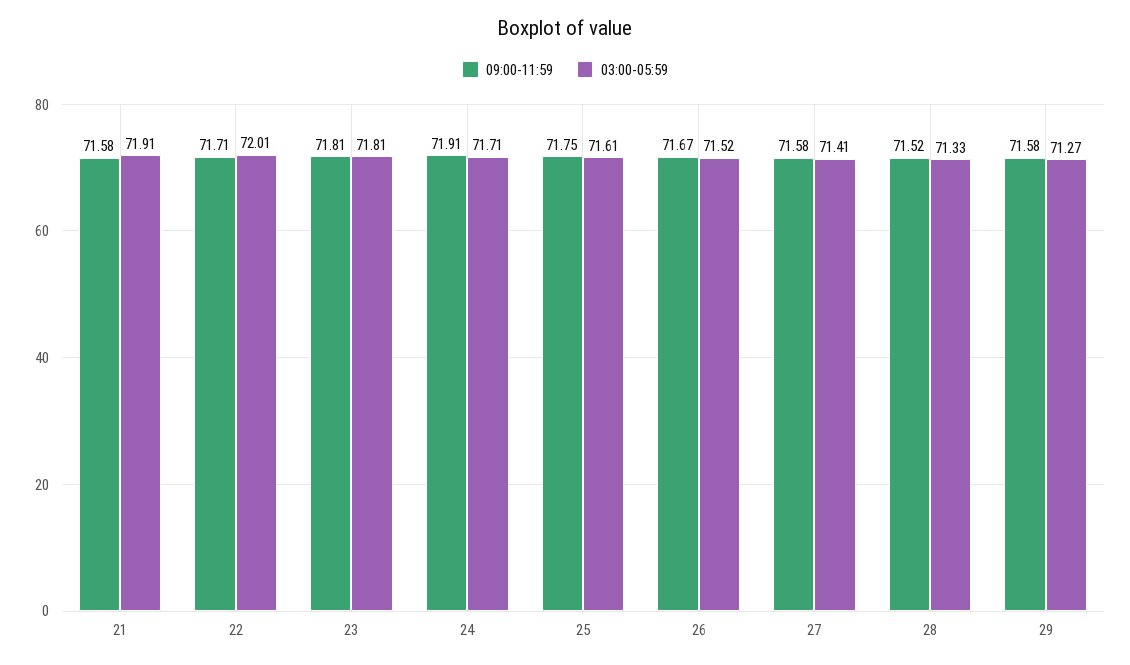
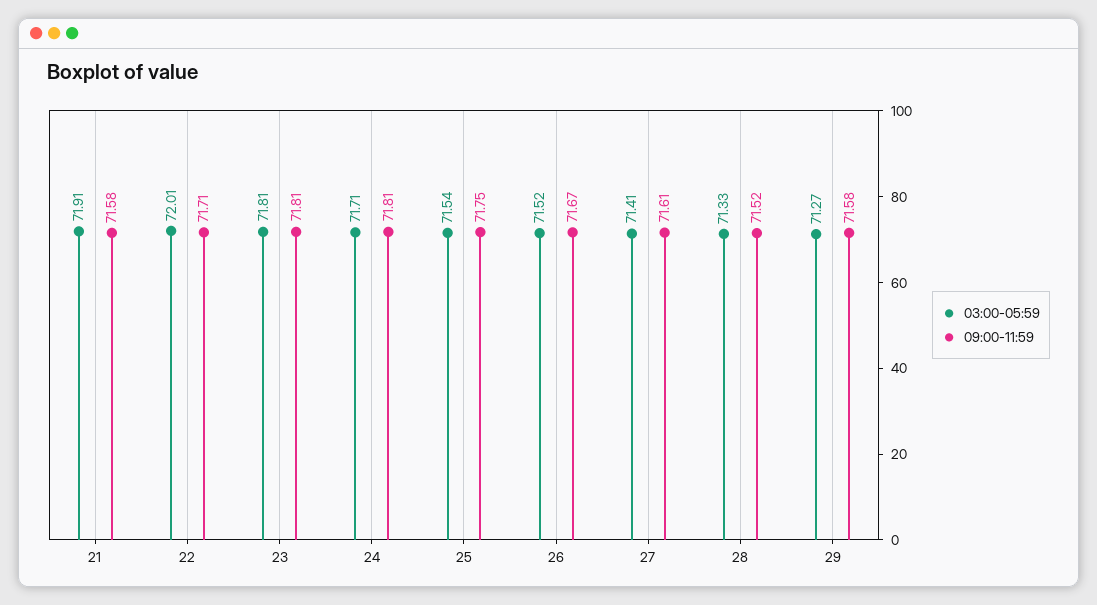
09:00-11:59, 24: 71.91 -> 71.81
03:00-05:59, 25: 71.61 -> 71.54
09:00-11:59, 27: 71.58 -> 71.61

